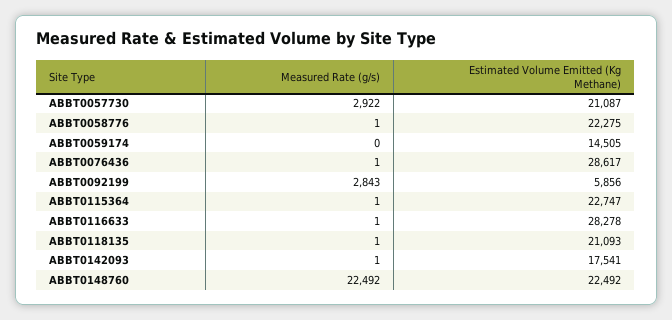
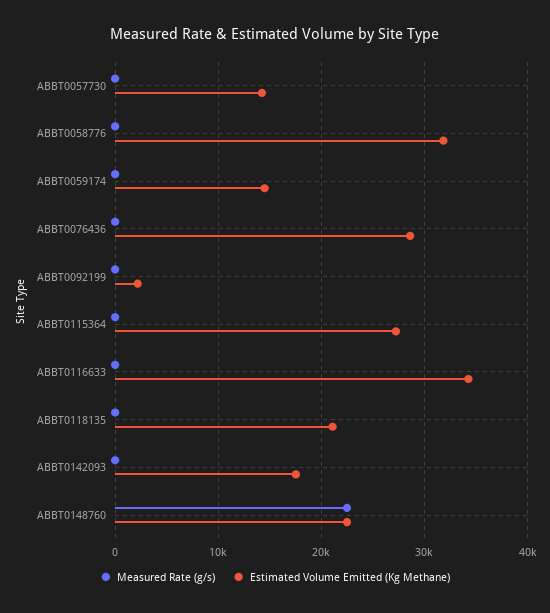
Measured Rate (g/s), ABBT0057730: 2922 -> 0
Estimated Volume Emitted (Kg Methane), ABBT0057730: 21087 -> 14000
Estimated Volume Emitted (Kg Methane), ABBT0058776: 22275 -> 32000
Measured Rate (g/s), ABBT0092199: 2843 -> 0
Estimated Volume Emitted (Kg Methane), ABBT0092199: 5856 -> 2000
Estimated Volume Emitted (Kg Methane), ABBT0115364: 22747 -> 27000
Estimated Volume Emitted (Kg Methane), ABBT0116633: 28278 -> 34000

